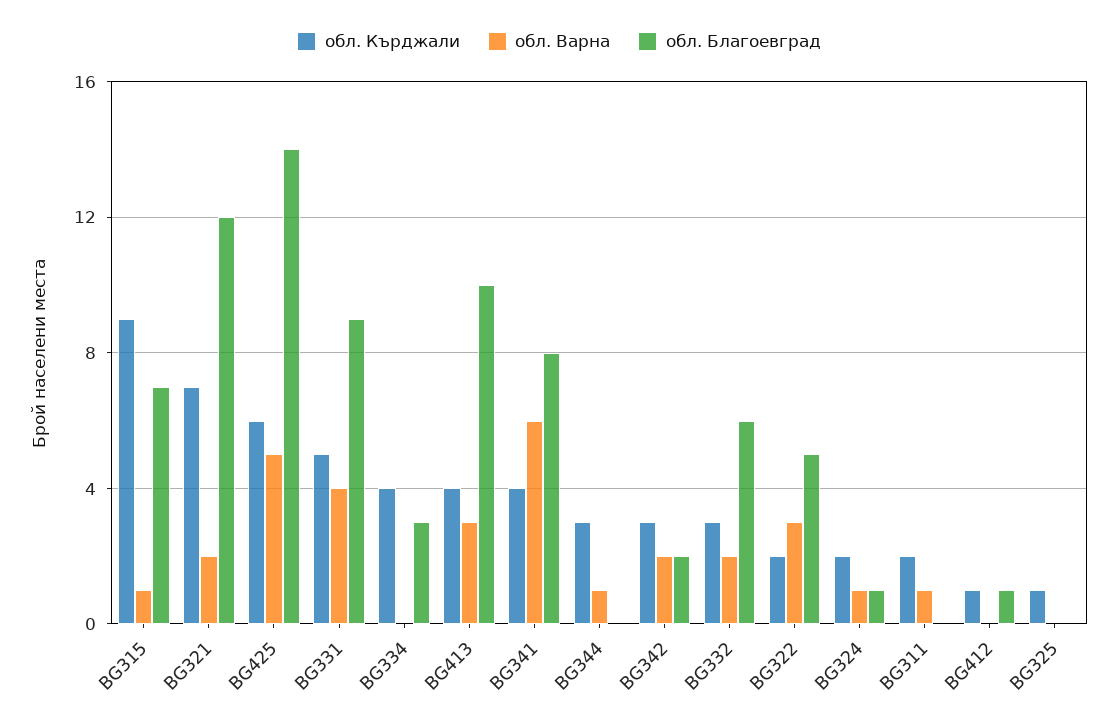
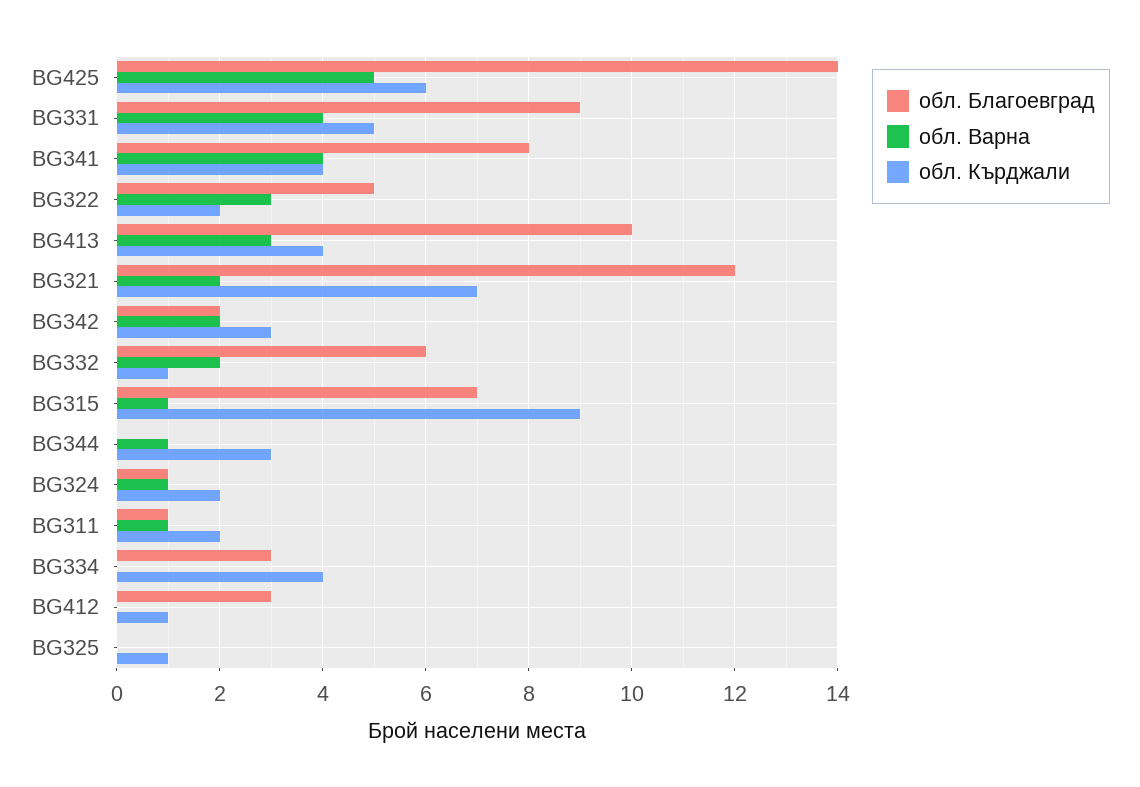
обл. Варна, BG341: 6 -> 4
обл. Кърджали, BG332: 3 -> 1
обл. Благоевград, BG311: 0 -> 1
обл. Благоевград, BG412: 1 -> 3

